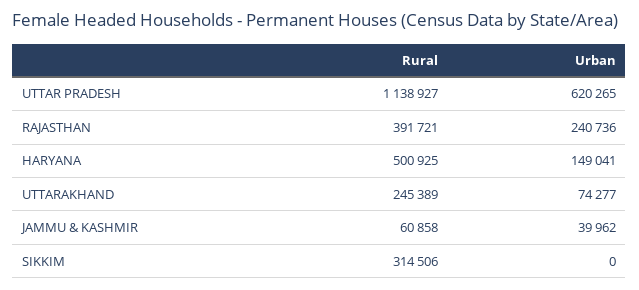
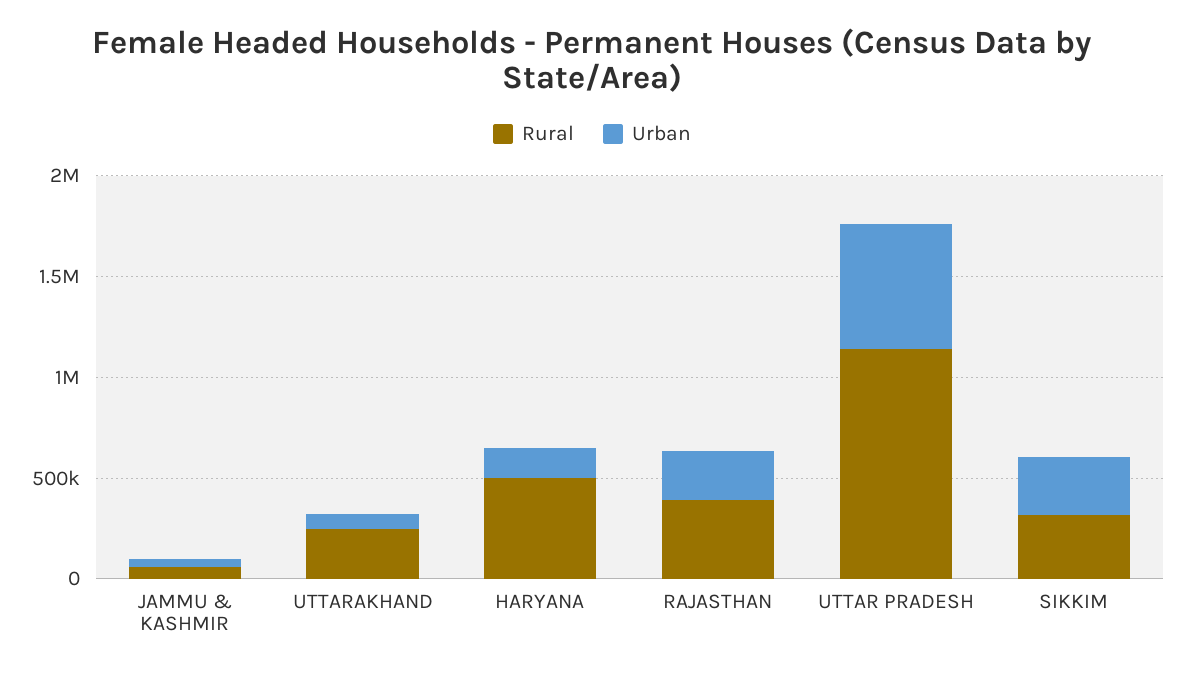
Urban, SIKKIM: 0 -> 300000

